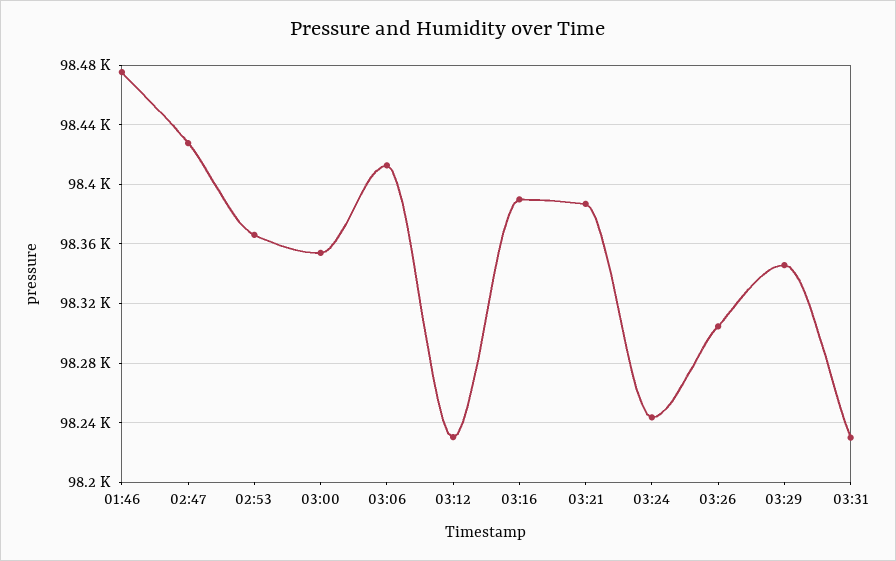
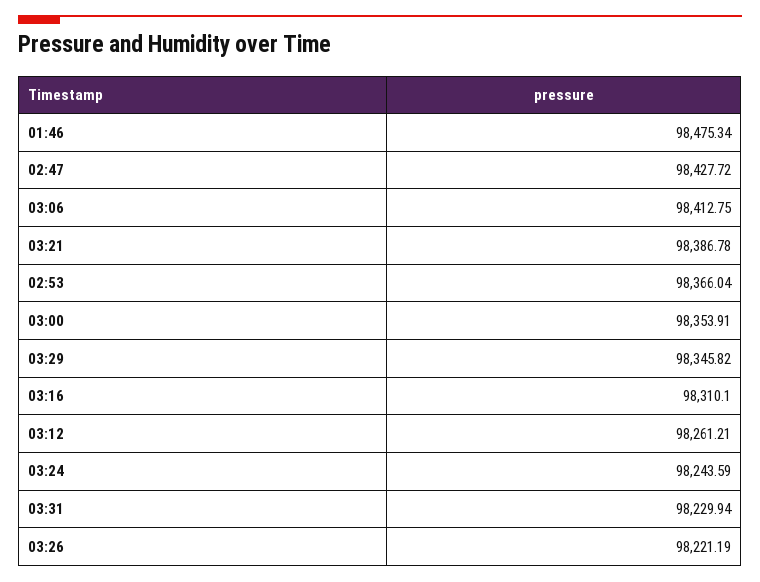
03:12: 98230 -> 98261.21
03:16: 98390 -> 98310.1
03:26: 98305 -> 98221.19

